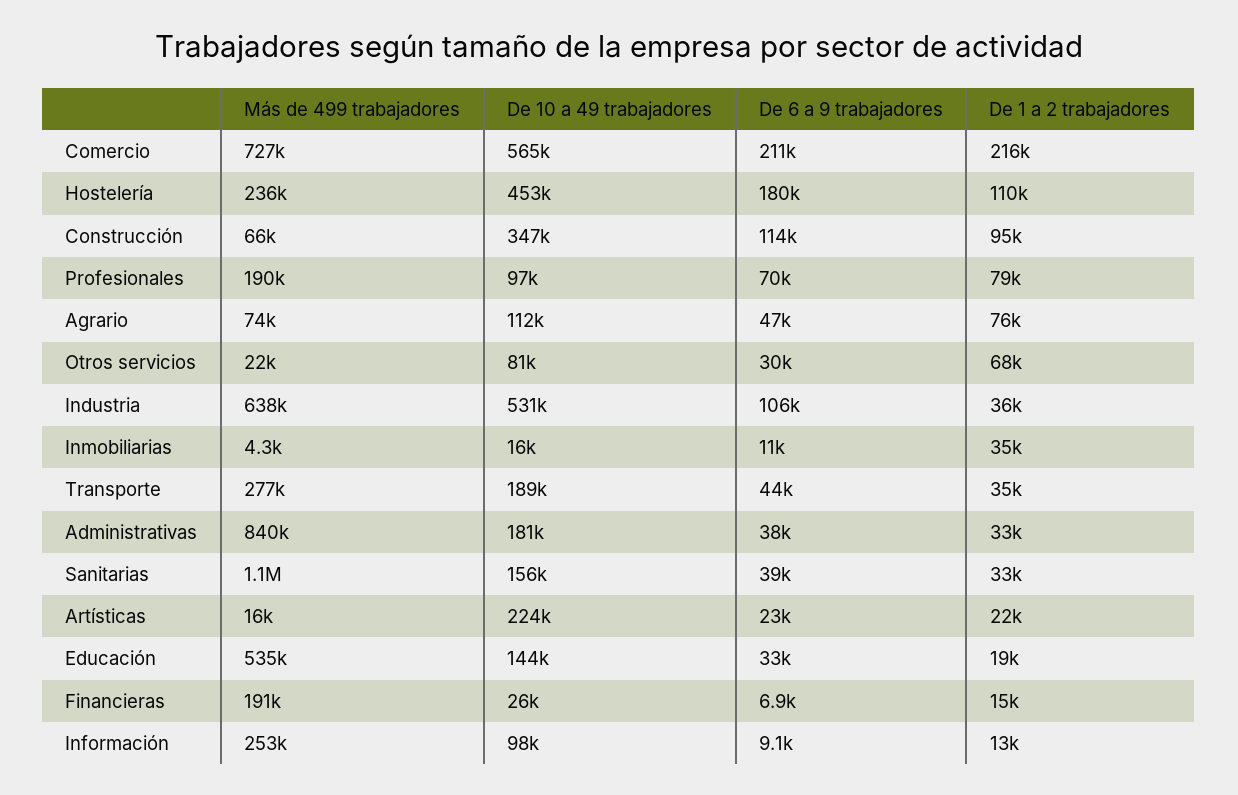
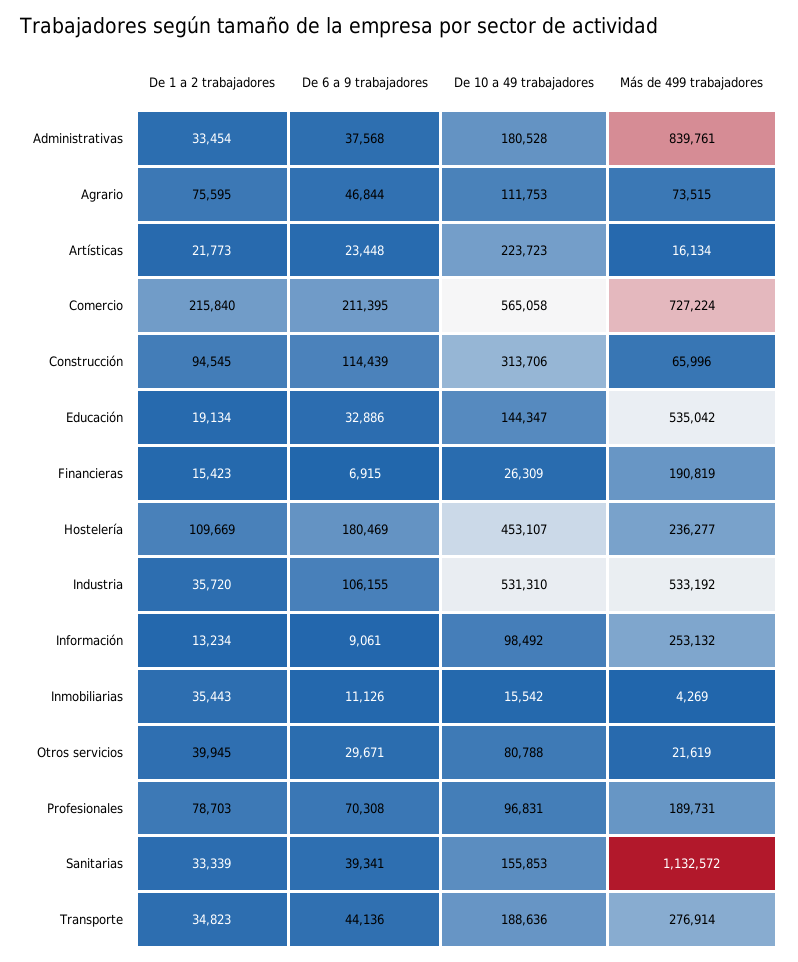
De 10 a 49 trabajadores, Construcción: 347000 -> 313706
De 1 a 2 trabajadores, Otros servicios: 68000 -> 39945
Más de 499 trabajadores, Industria: 638000 -> 533192

